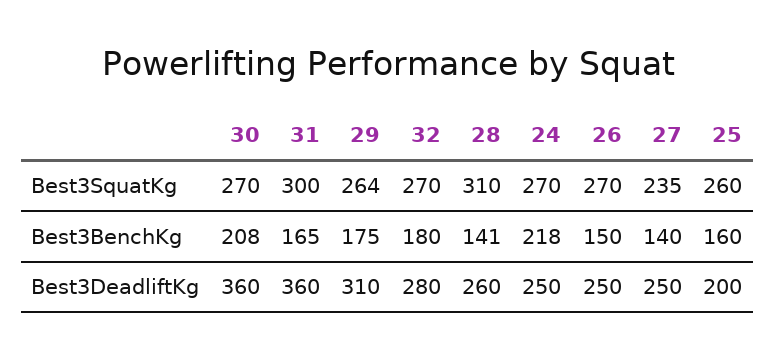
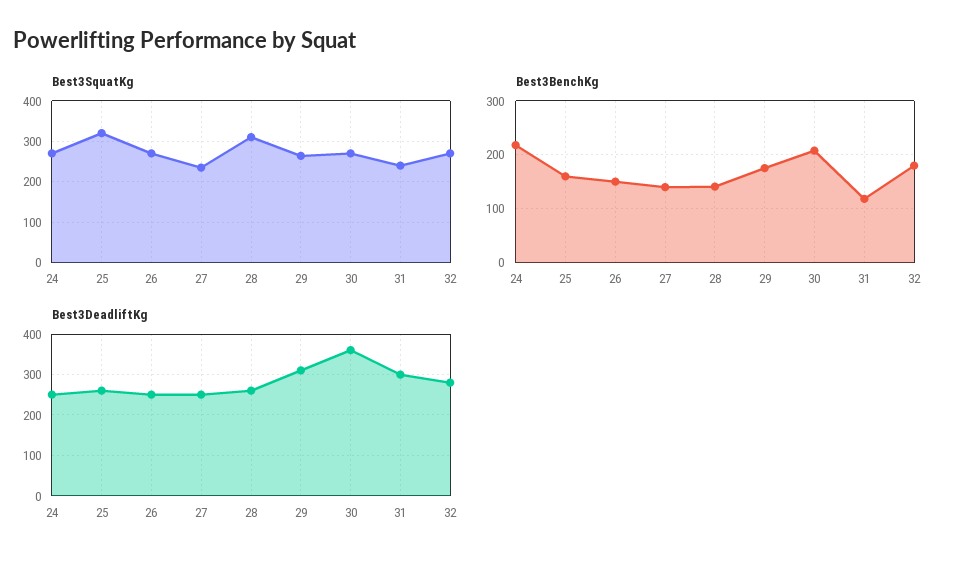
Best3SquatKg, 31: 300 -> 240
Best3SquatKg, 25: 260 -> 320
Best3BenchKg, 31: 165 -> 120
Best3DeadliftKg, 31: 360 -> 300
Best3DeadliftKg, 25: 200 -> 260

